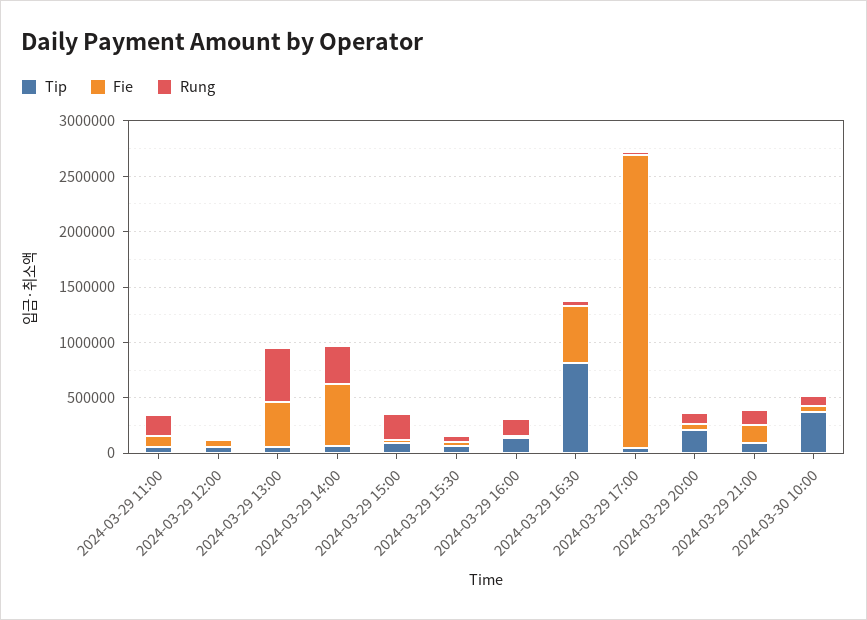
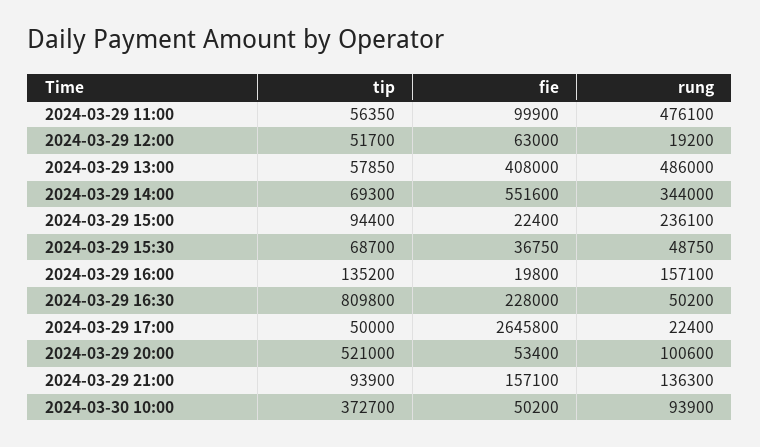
Rung, 2024-03-29 11:00: 200000 -> 476100
Fie, 2024-03-29 16:30: 500000 -> 228000
Tip, 2024-03-29 20:00: 200000 -> 521000

